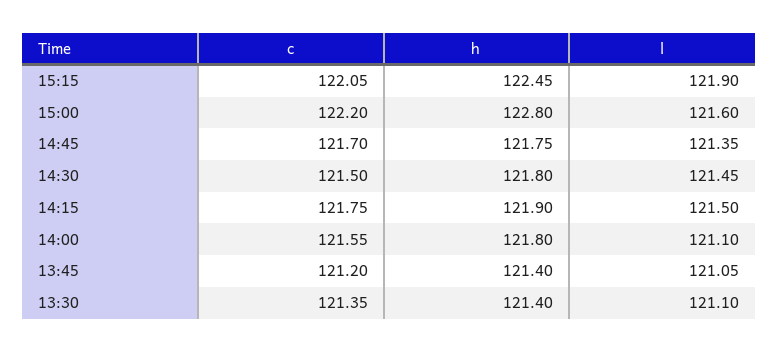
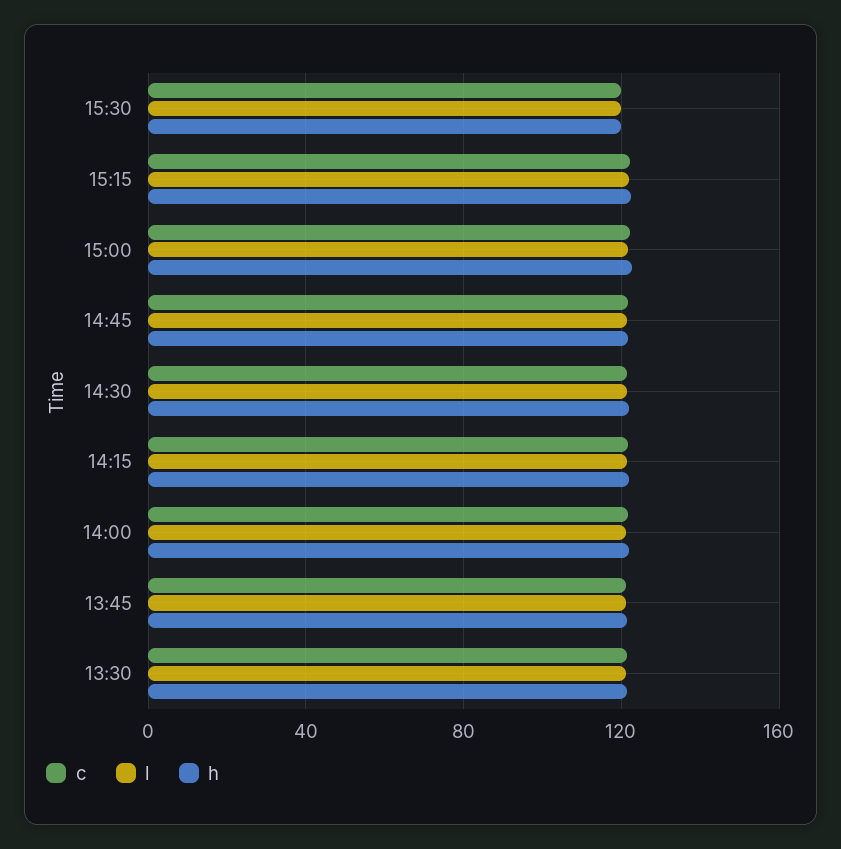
c, 15:30: none -> 120
l, 15:30: none -> 120
h, 15:30: none -> 120

